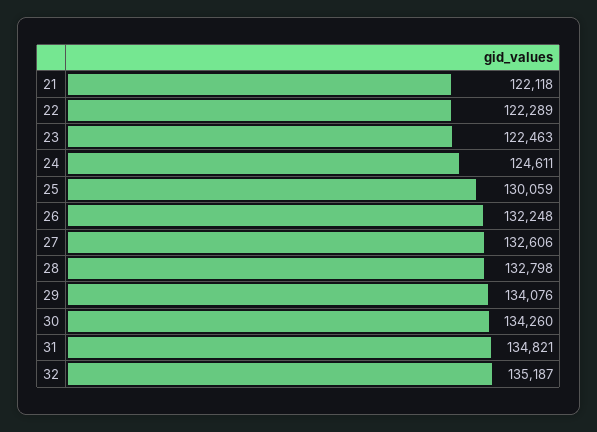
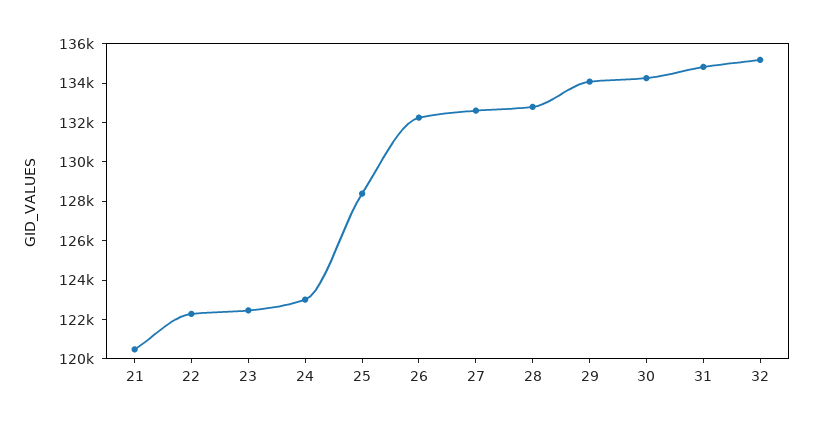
21: 122118 -> 120500
24: 124611 -> 123000
25: 130059 -> 128500

